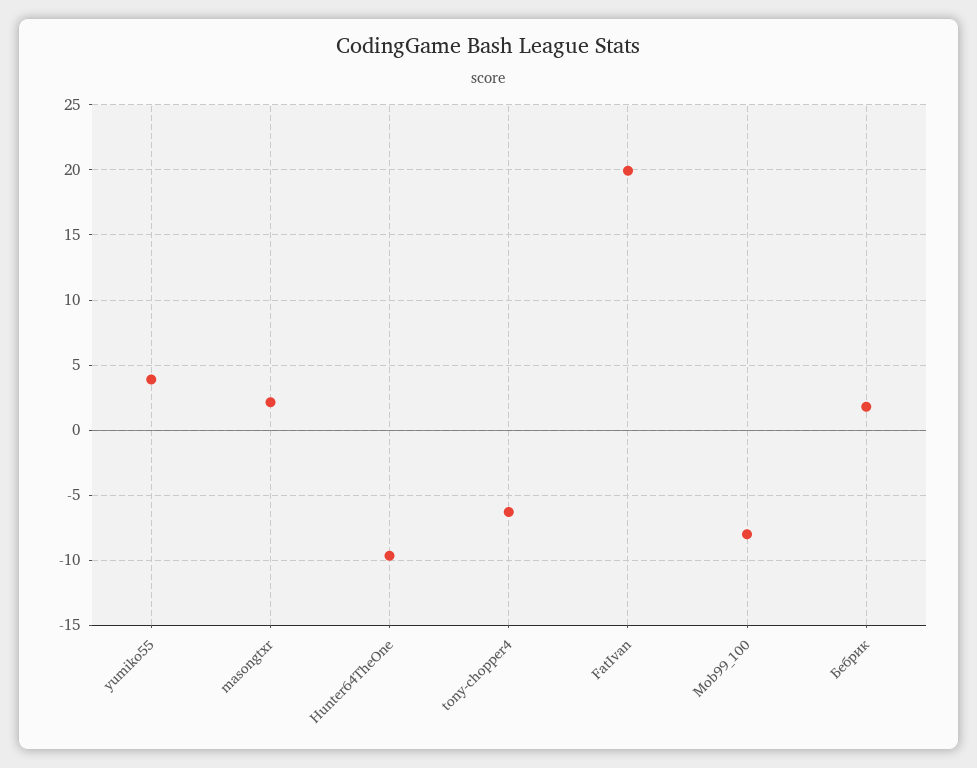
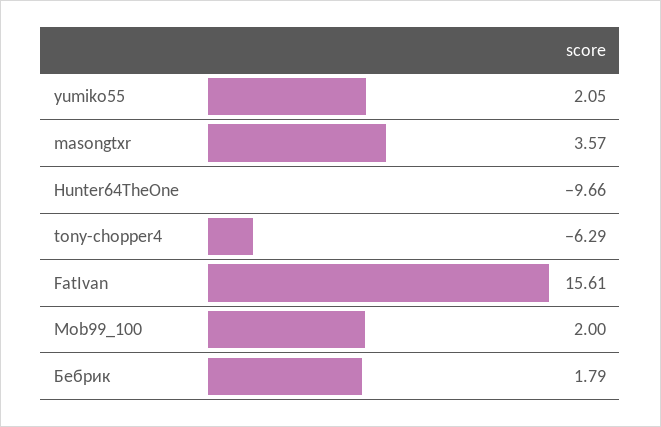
yumiko55: 4 -> 2.05
masongtxr: 2 -> 3.57
FatIvan: 20 -> 15.61
Mob99_100: -8 -> 2

